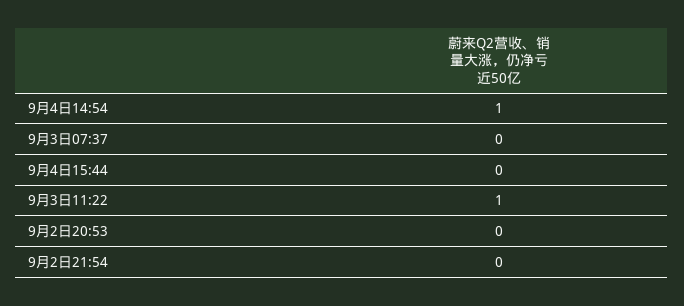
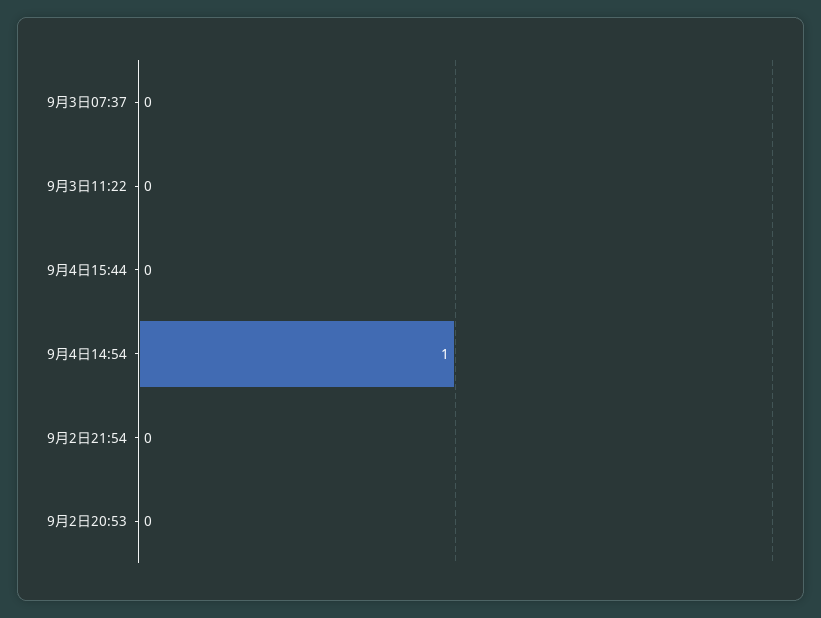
9月3日11:22: 1 -> 0

